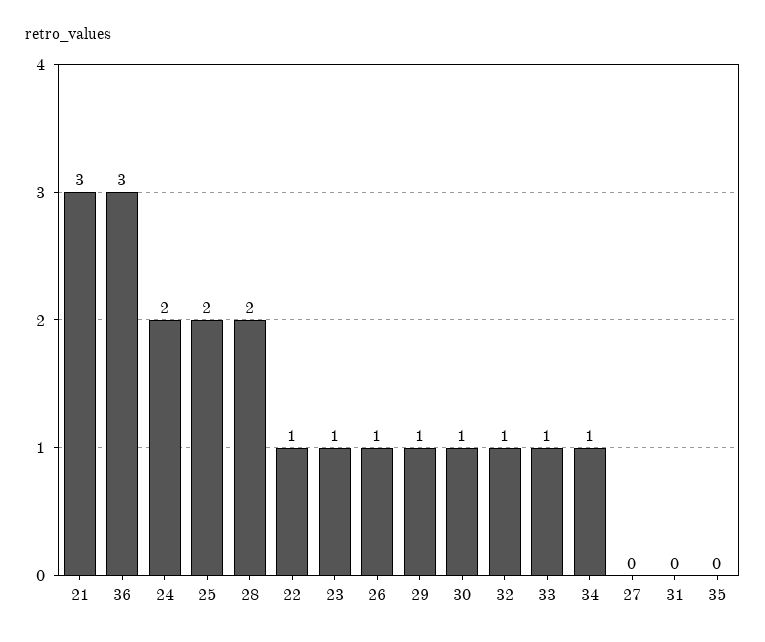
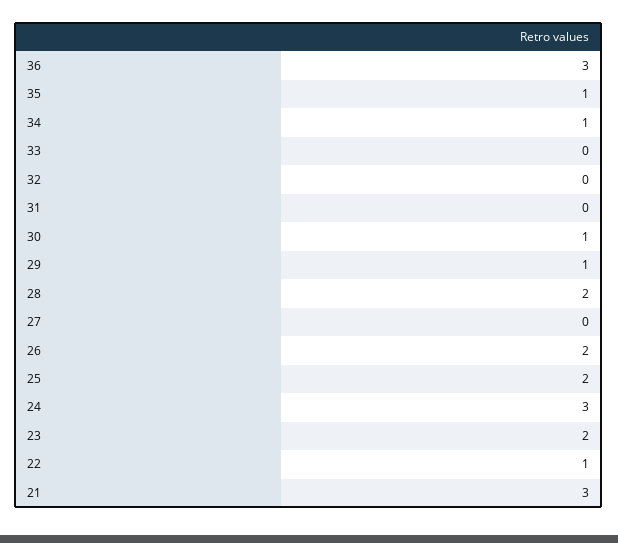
24: 2 -> 3
23: 1 -> 2
26: 1 -> 2
32: 1 -> 0
33: 1 -> 0
35: 0 -> 1

